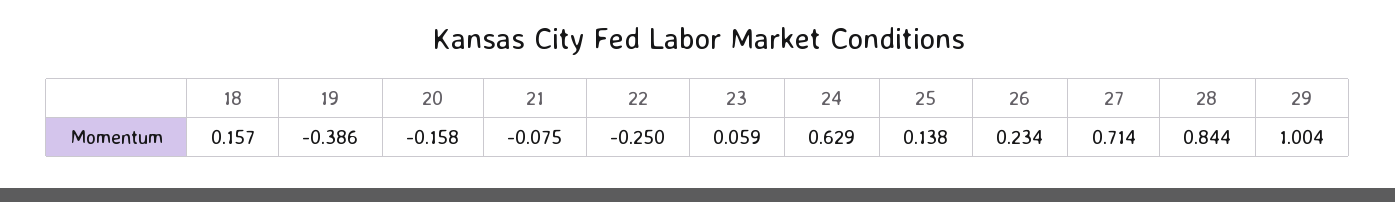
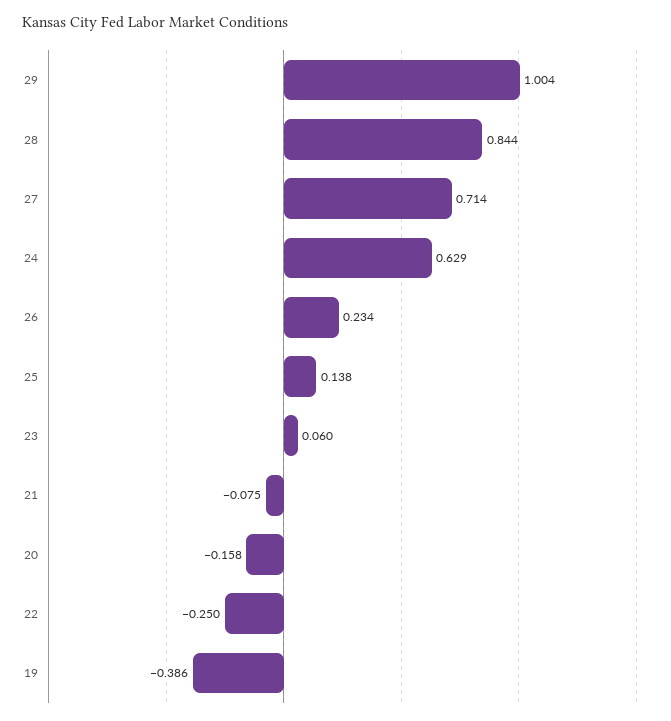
18: 0.157 -> none
23: 0.059 -> 0.06

